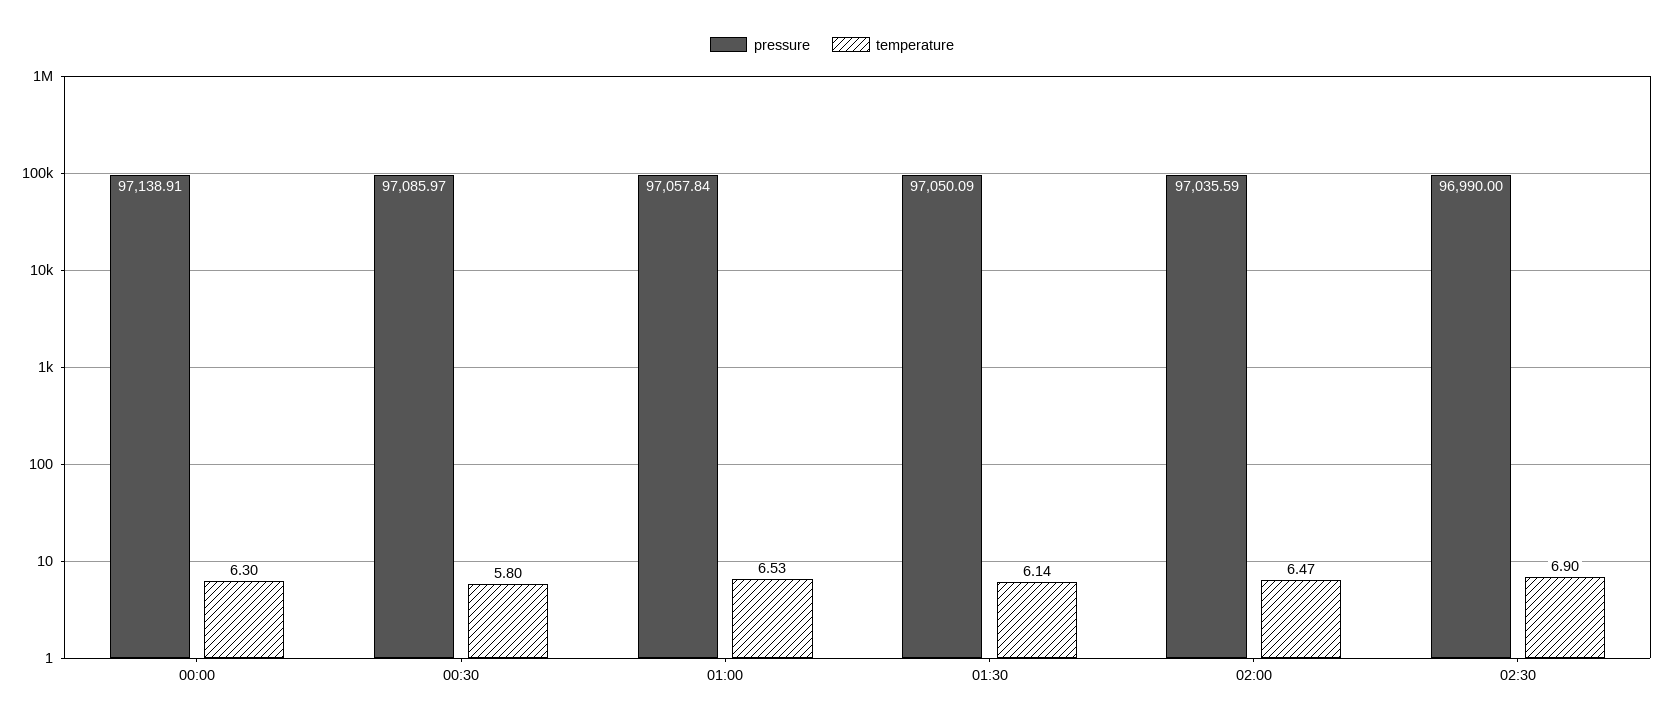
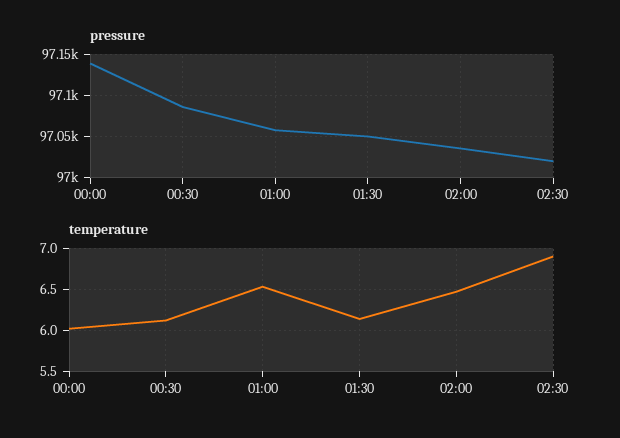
temperature, 00:00: 6.3 -> 6
temperature, 00:30: 5.8 -> 6.1
pressure, 02:30: 96990 -> 97020

